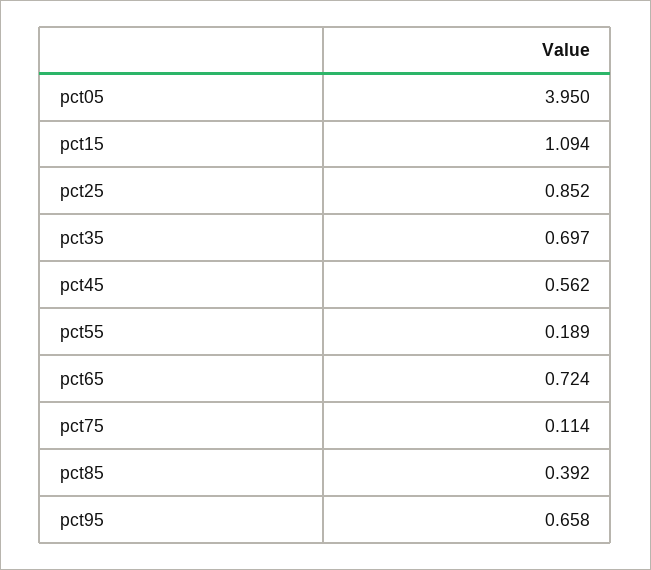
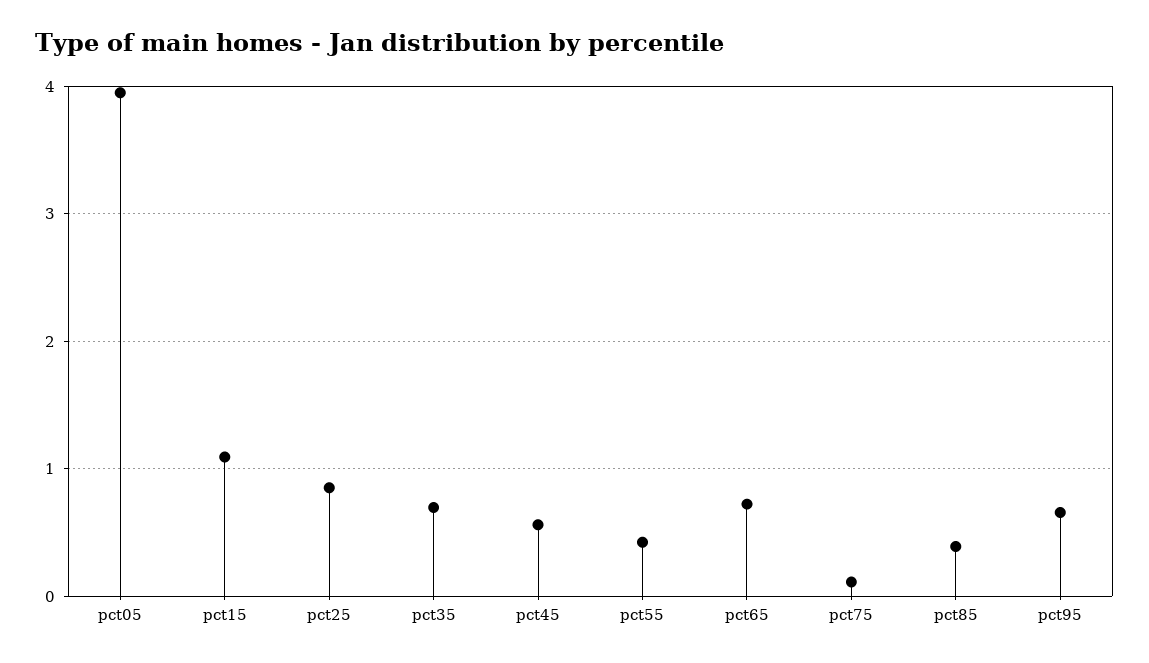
pct55: 0.189 -> 0.4

